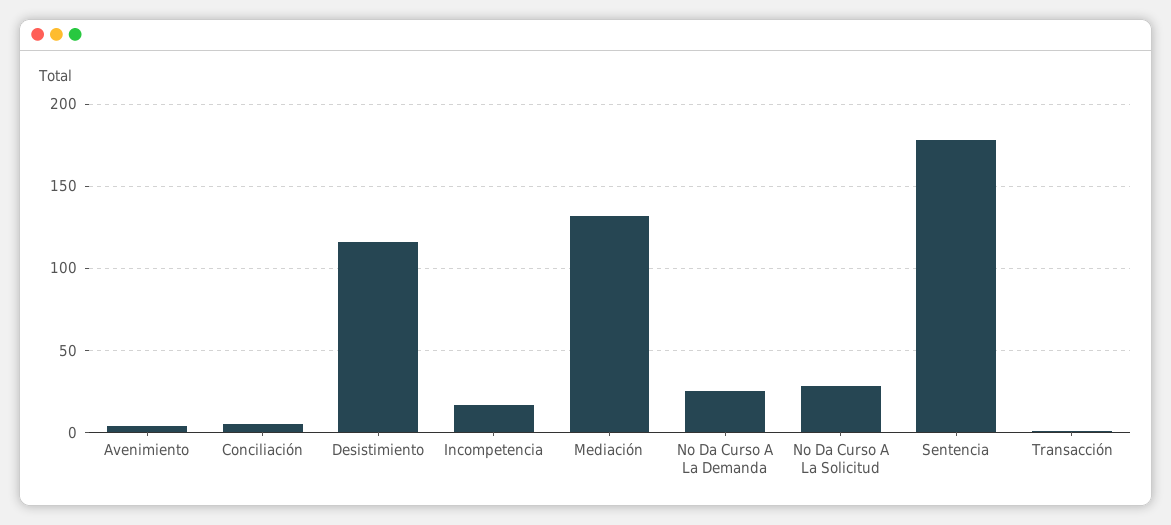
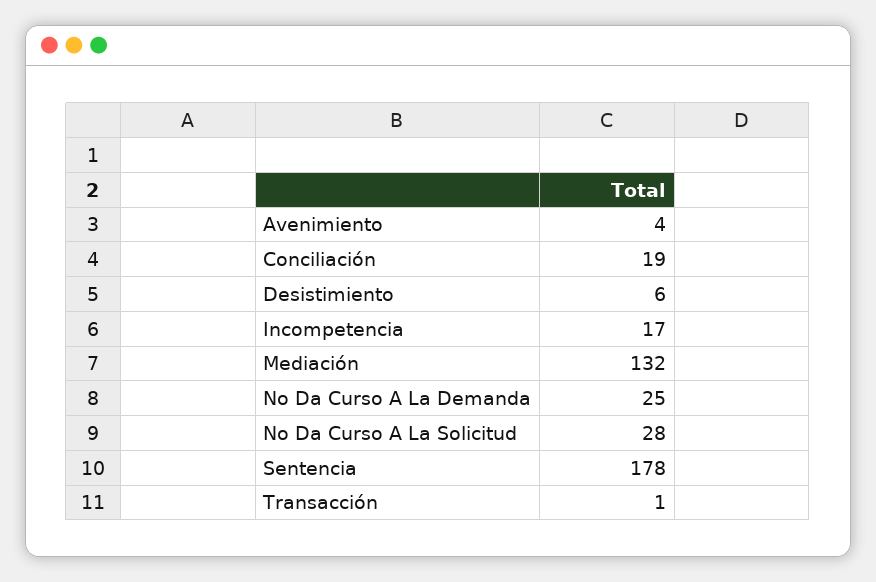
Conciliación: 5 -> 19
Desistimiento: 115 -> 6

